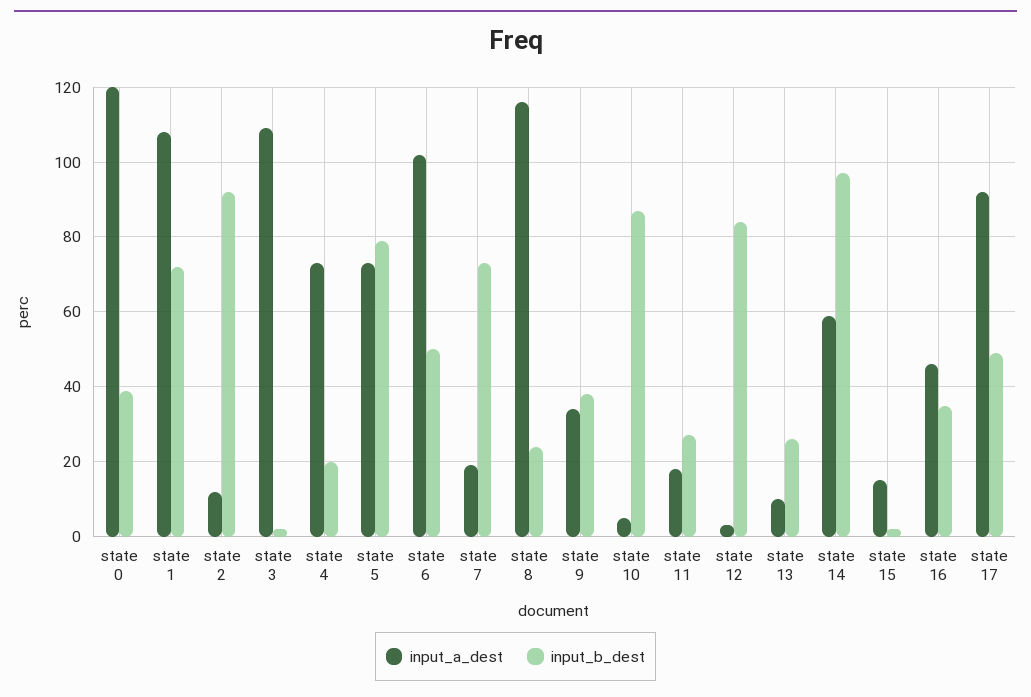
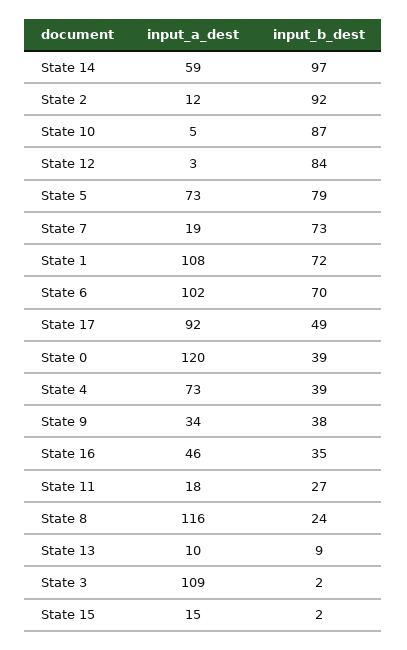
input_b_dest, state 4: 20 -> 39
input_b_dest, state 6: 50 -> 70
input_b_dest, state 13: 25 -> 9

